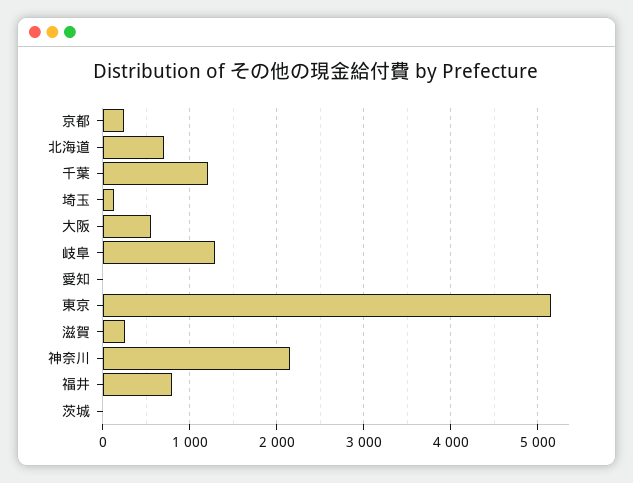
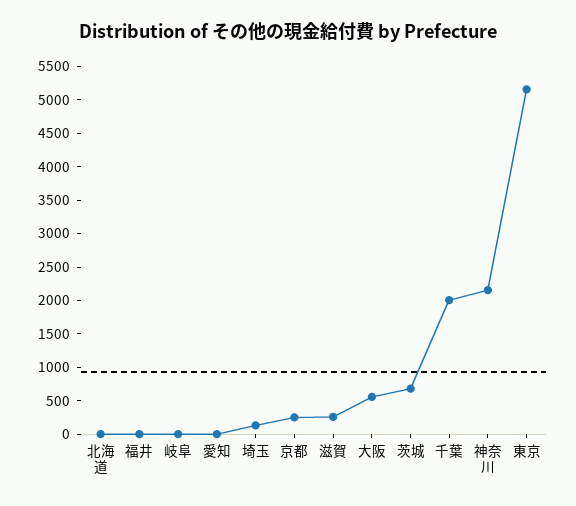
北海道: 700 -> 0
千葉: 1200 -> 2000
岐阜: 1300 -> 0
福井: 800 -> 0
茨城: 0 -> 750

